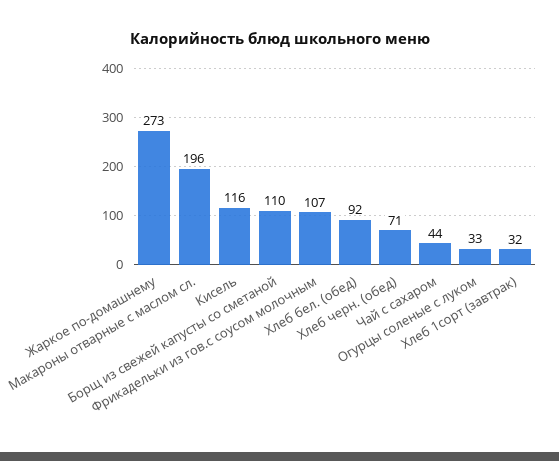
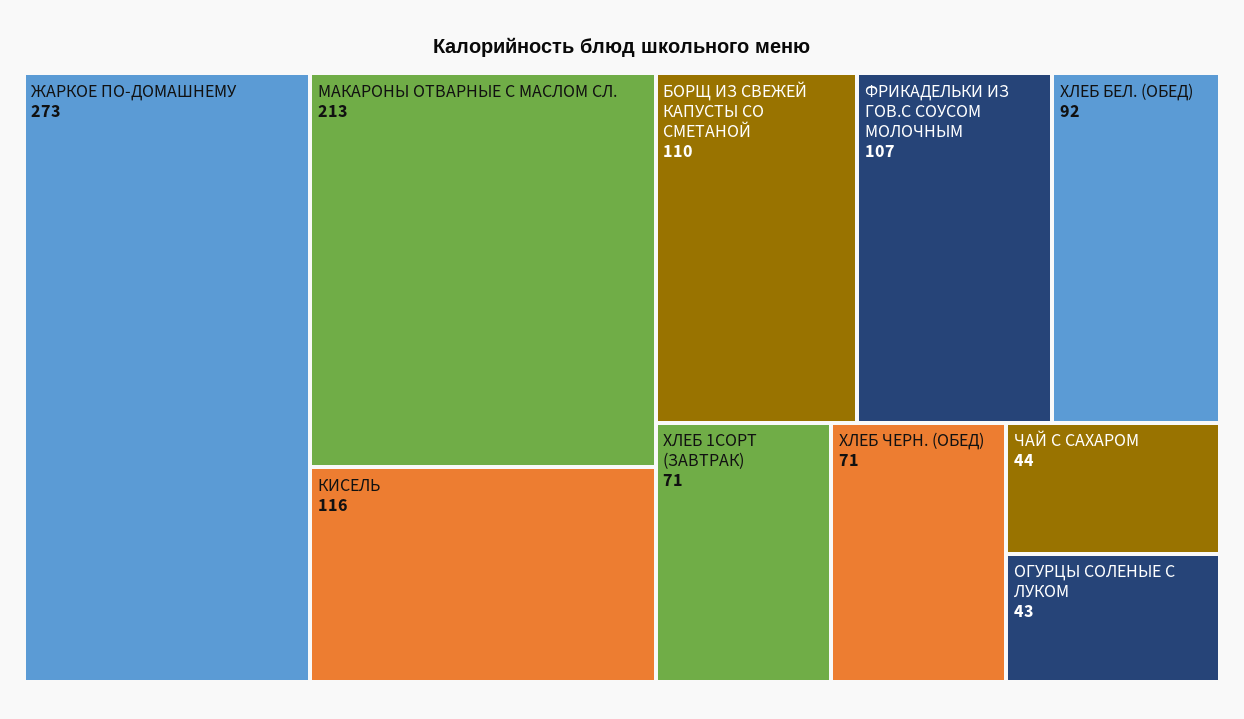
Макароны отварные с маслом сл.: 196 -> 213
Огурцы соленые с луком: 33 -> 43
Хлеб 1сорт (завтрак): 32 -> 71

